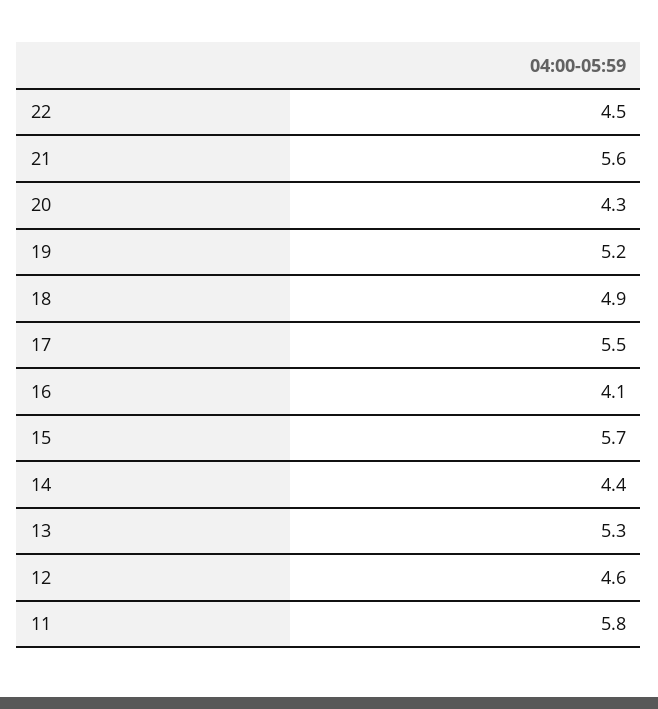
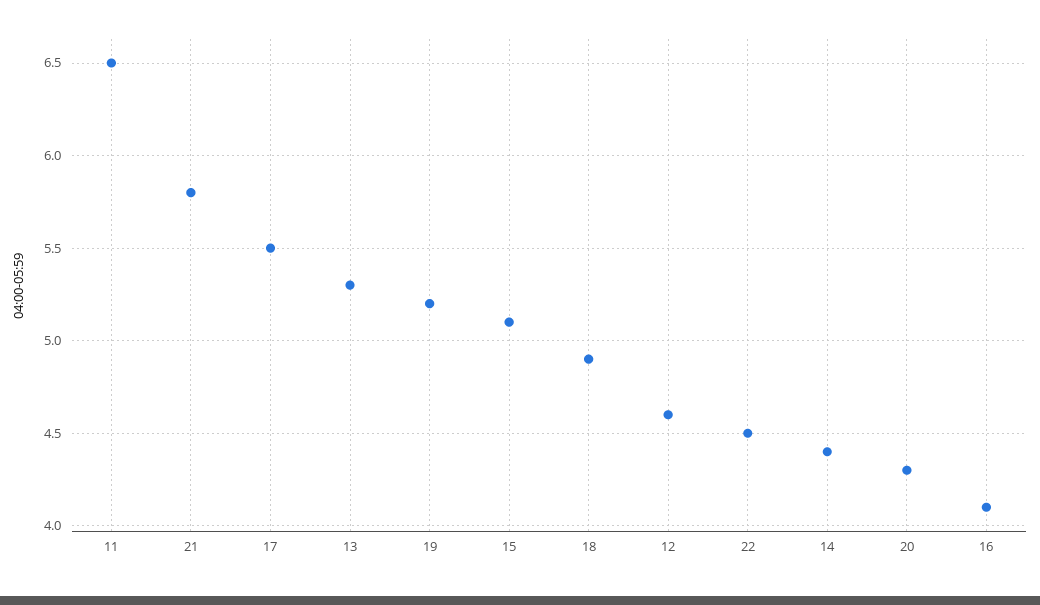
21: 5.6 -> 5.8
15: 5.7 -> 5.1
11: 5.8 -> 6.5

